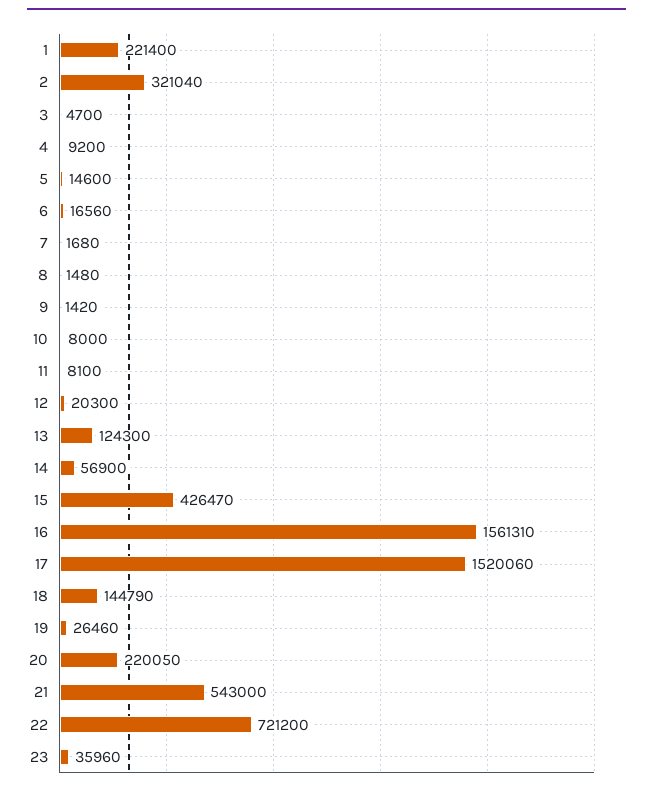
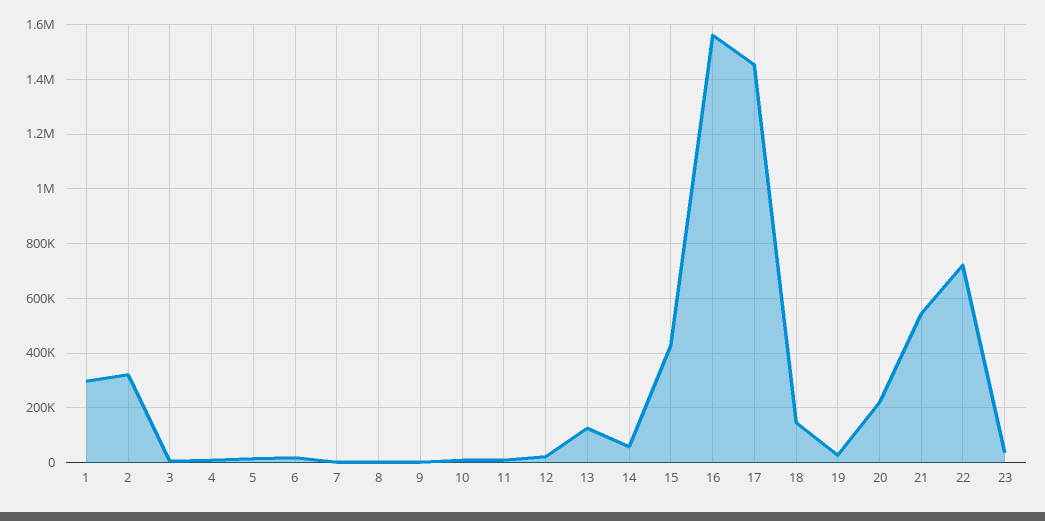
1: 221400 -> 300000
17: 1520060 -> 1450000

